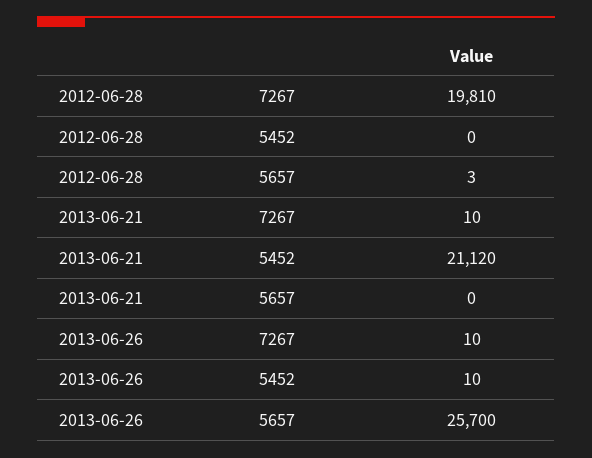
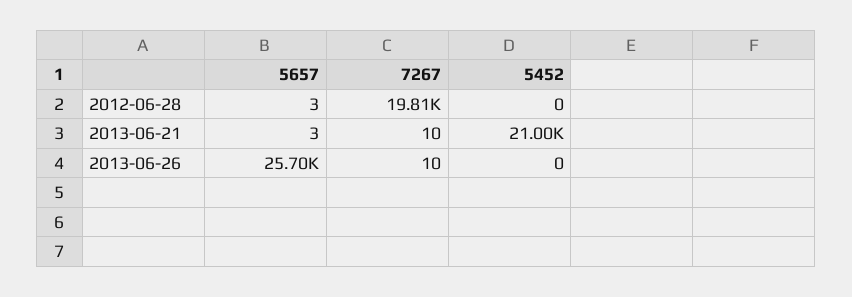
2013-06-21, 5452: 21120 -> 21000
2013-06-21, 5657: 0 -> 3
2013-06-26, 5452: 10 -> 0

